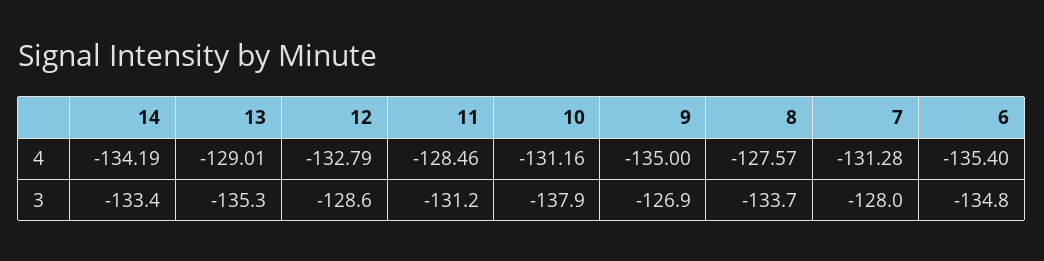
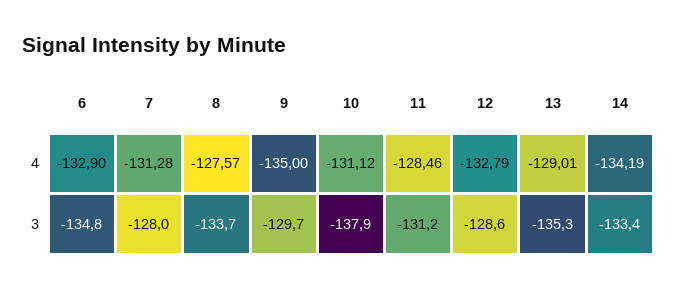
10, 4: -131.16 -> -131.12
6, 4: -135.4 -> -132.9
9, 3: -126.9 -> -129.7

